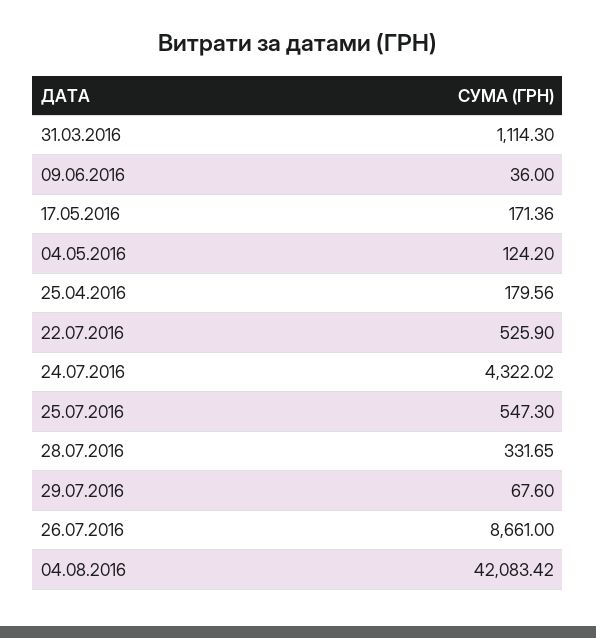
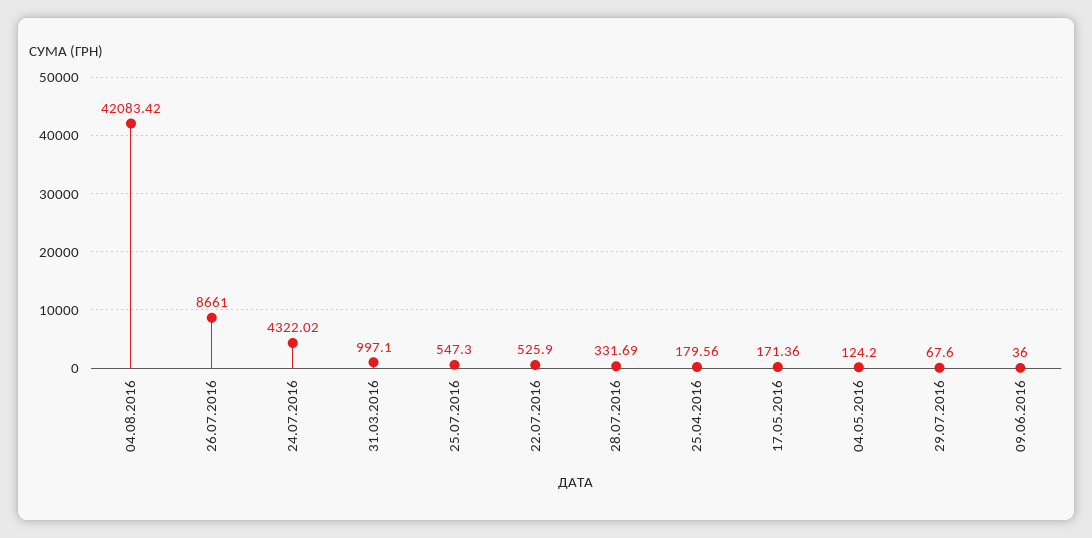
31.03.2016: 1114.3 -> 997.1
28.07.2016: 331.65 -> 331.69

